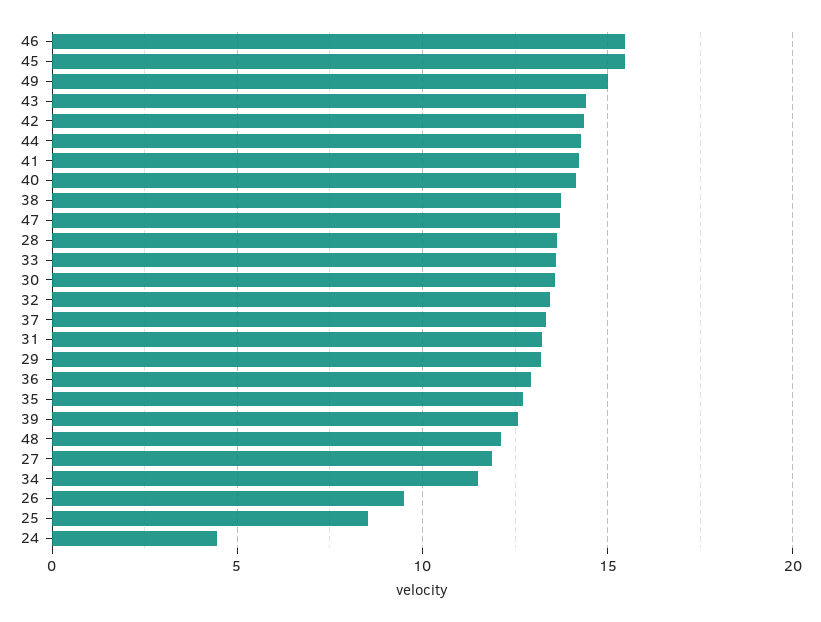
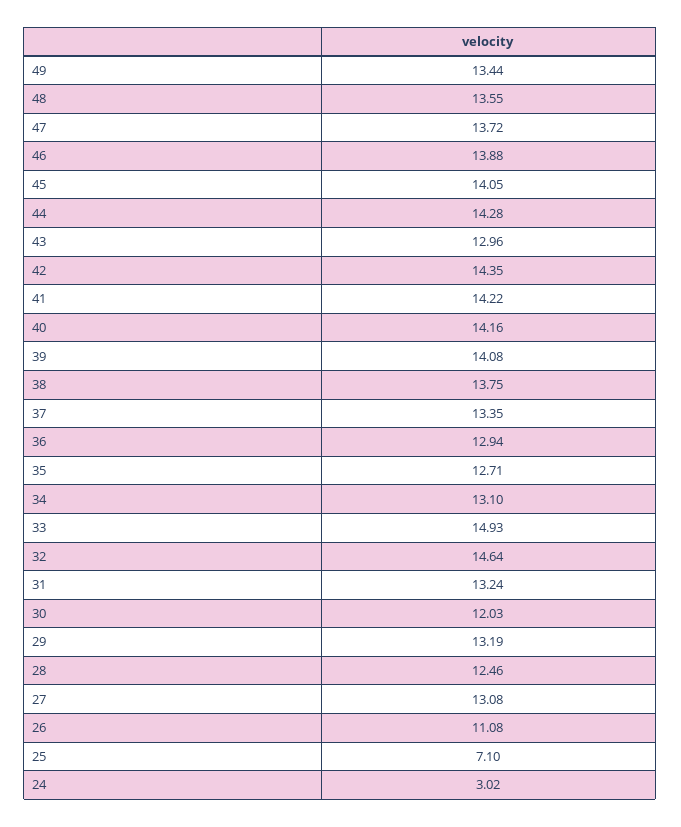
46: 15.5 -> 13.88
45: 15.5 -> 14.05
49: 15 -> 13.44
43: 14.5 -> 12.96
28: 13.5 -> 12.46
33: 13.5 -> 14.93
30: 13.5 -> 12.03
32: 13.5 -> 14.64
39: 12.5 -> 14.08
48: 12 -> 13.55
27: 12 -> 13.08
34: 11.5 -> 13.1
26: 9.5 -> 11.08
25: 8.5 -> 7.1
24: 4.5 -> 3.02

